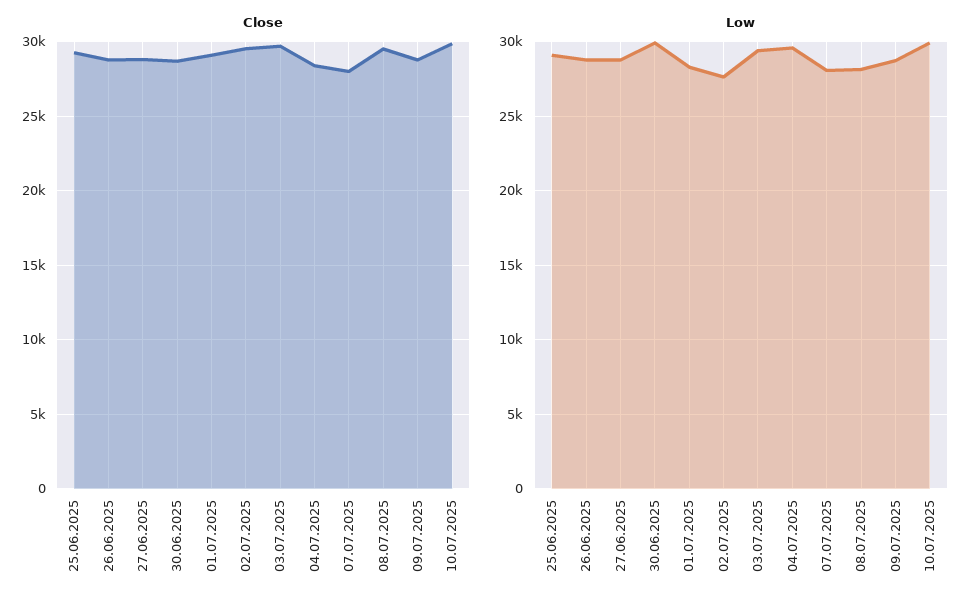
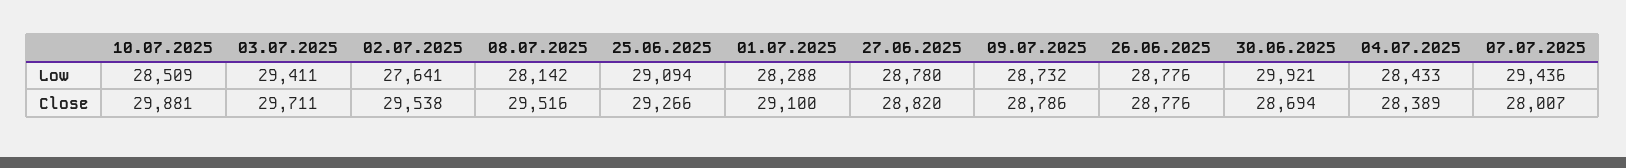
Low, 04.07.2025: 29500 -> 28433
Low, 07.07.2025: 28000 -> 29436
Low, 10.07.2025: 30000 -> 28509

